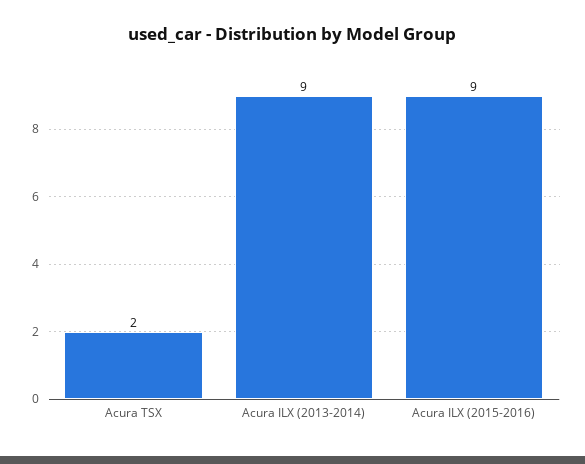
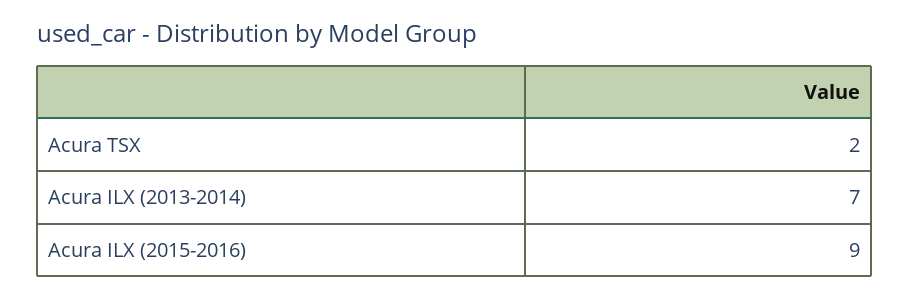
Acura ILX (2013-2014): 9 -> 7

